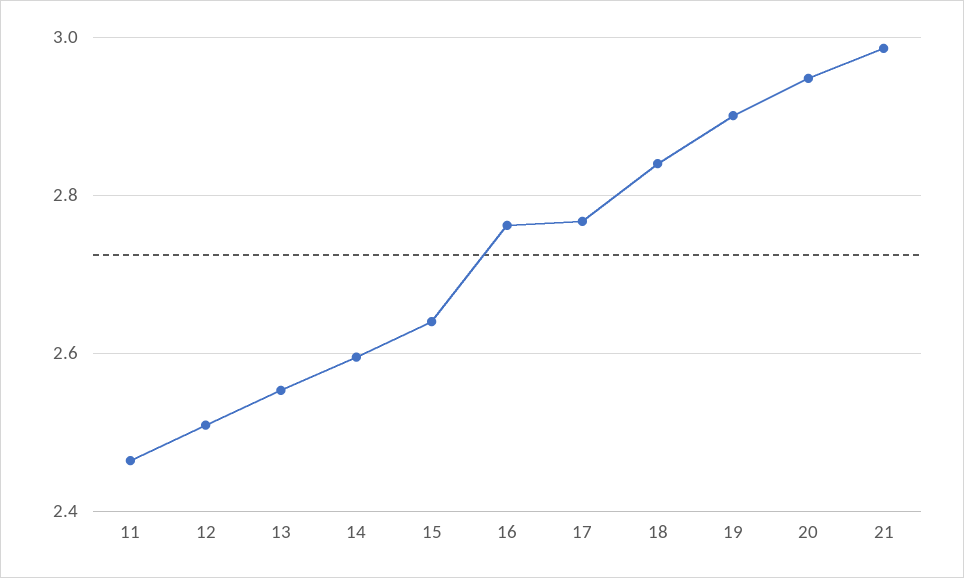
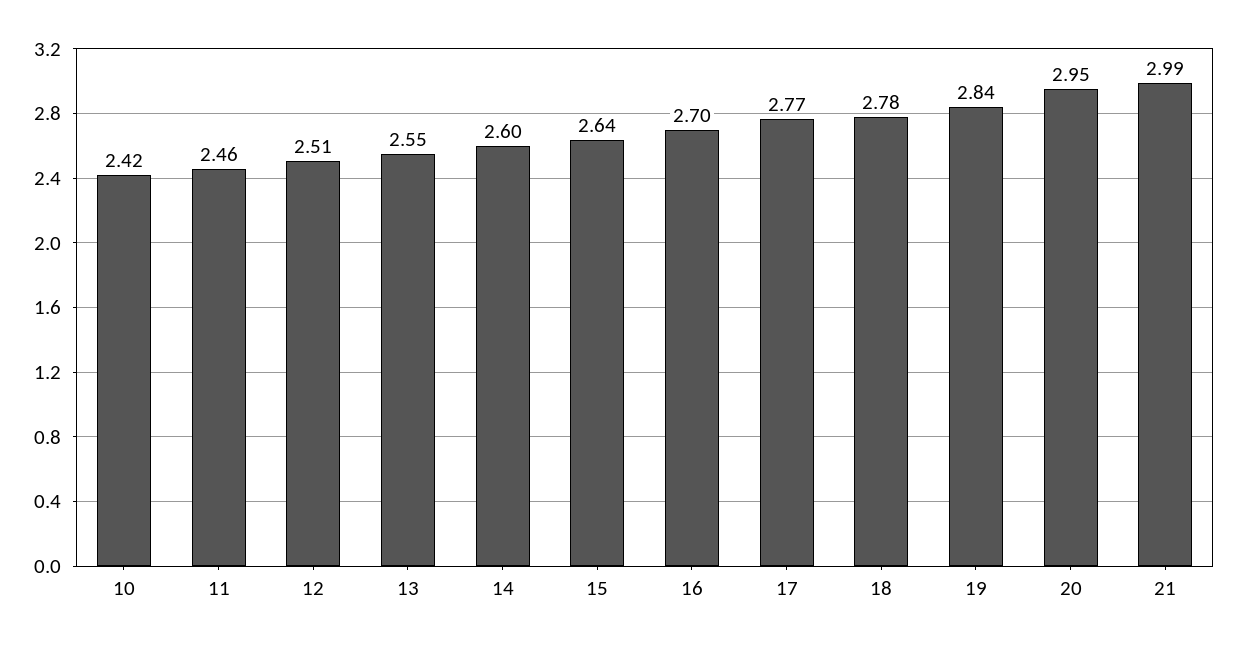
16: 2.76 -> 2.7
18: 2.84 -> 2.78
19: 2.9 -> 2.84
10: none -> 2.42

